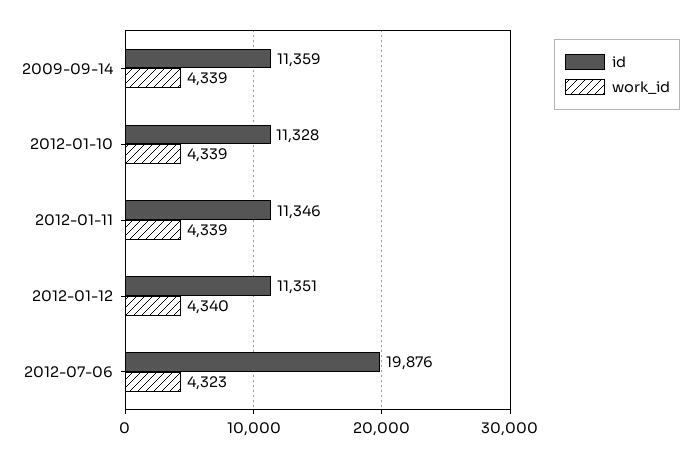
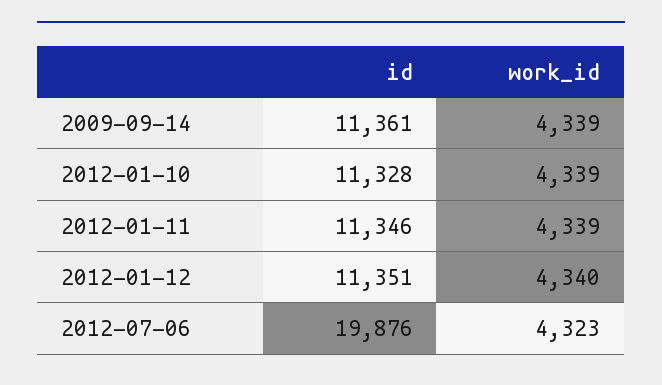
id, 2009-09-14: 11359 -> 11361

